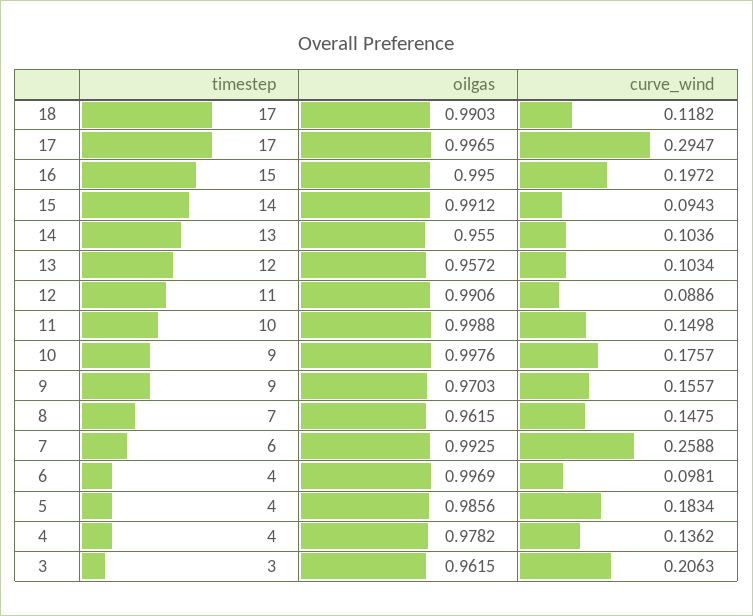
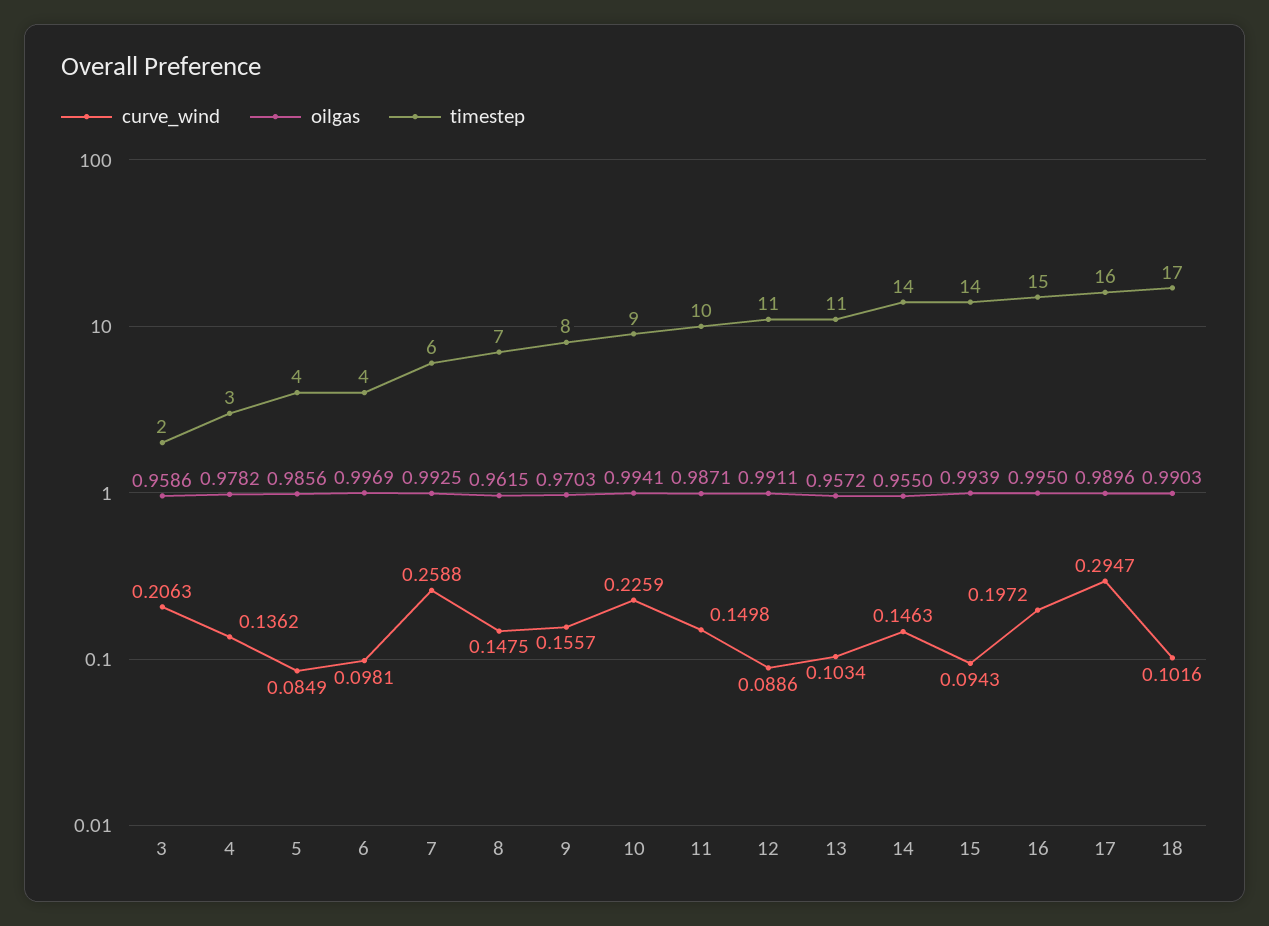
curve_wind, 18: 0.1182 -> 0.1016
timestep, 17: 17 -> 16
oilgas, 17: 0.9965 -> 0.9896
oilgas, 15: 0.9912 -> 0.9939
timestep, 14: 13 -> 14
curve_wind, 14: 0.1036 -> 0.1463
timestep, 13: 12 -> 11
oilgas, 12: 0.9906 -> 0.9911
oilgas, 11: 0.9988 -> 0.9871
oilgas, 10: 0.9976 -> 0.9941
curve_wind, 10: 0.1757 -> 0.2259
timestep, 9: 9 -> 8
curve_wind, 5: 0.1834 -> 0.0849
timestep, 4: 4 -> 3
timestep, 3: 3 -> 2
oilgas, 3: 0.9615 -> 0.9586

